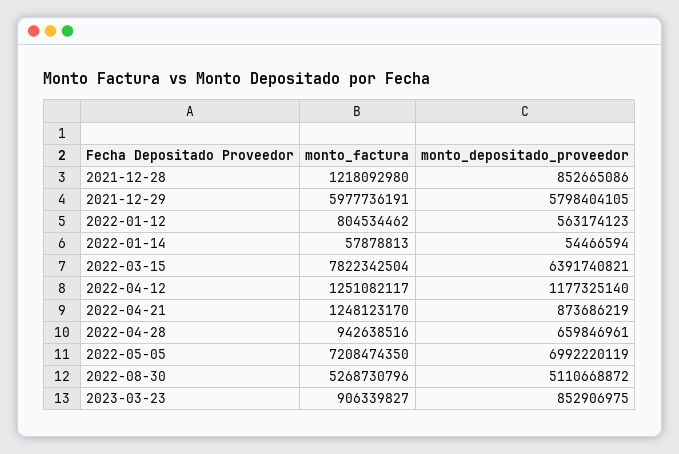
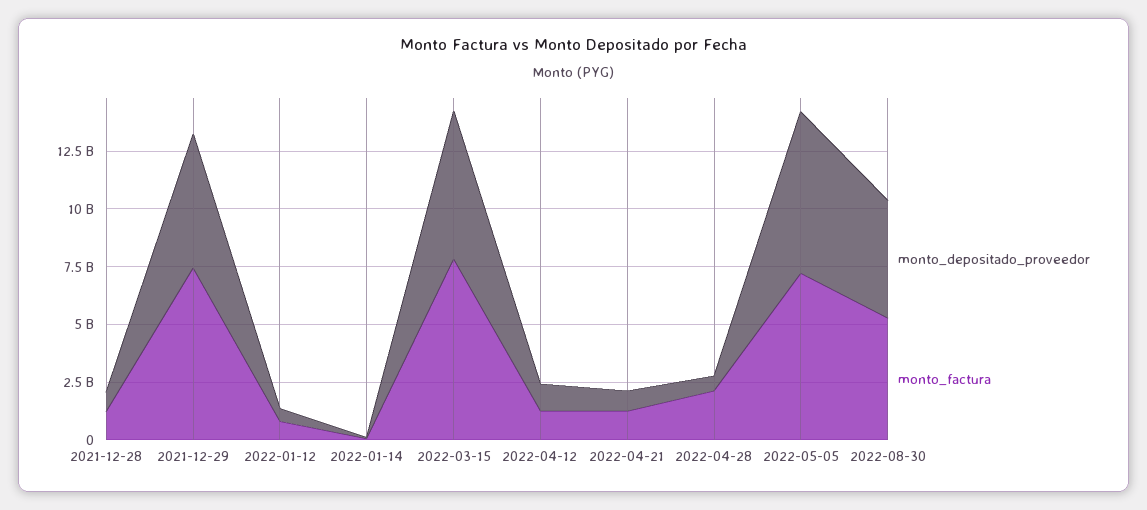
monto_factura, 2021-12-29: 5977736191 -> 7500000000
monto_factura, 2022-04-28: 942638516 -> 2000000000
monto_factura, 2023-03-23: 906339827 -> none
monto_depositado_proveedor, 2023-03-23: 852906975 -> none

